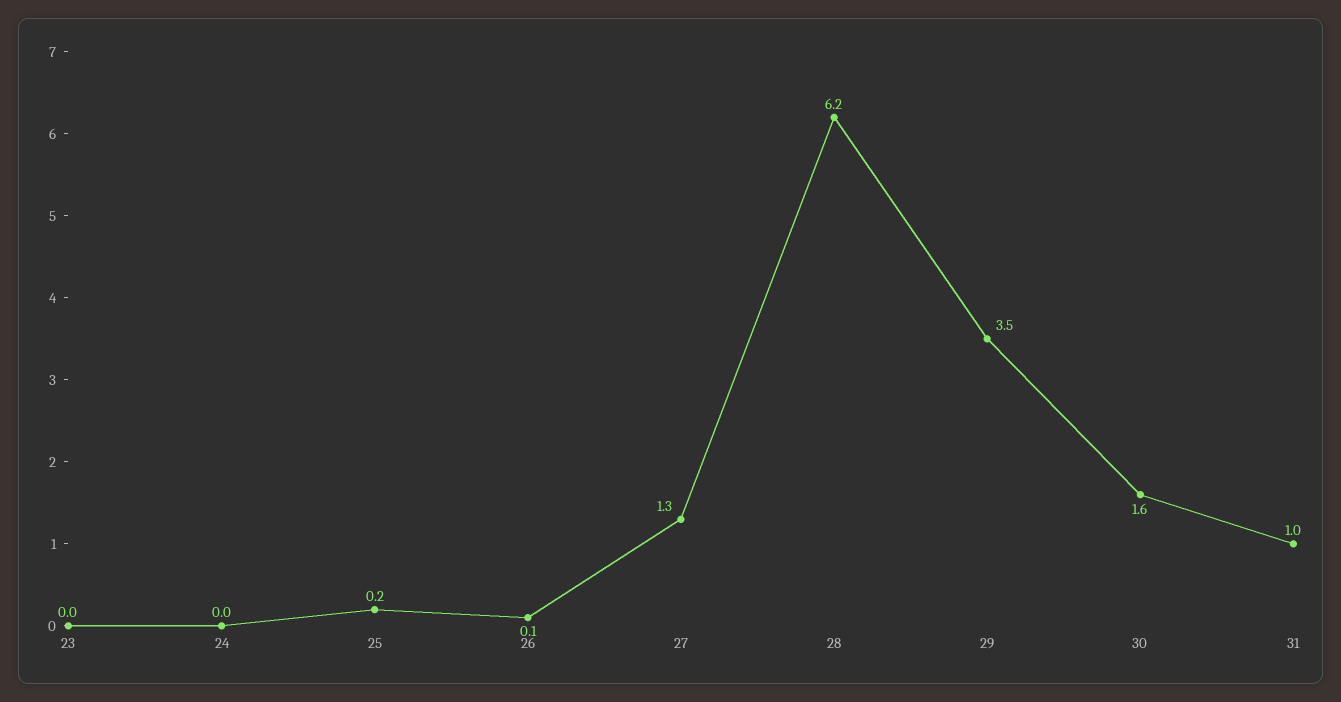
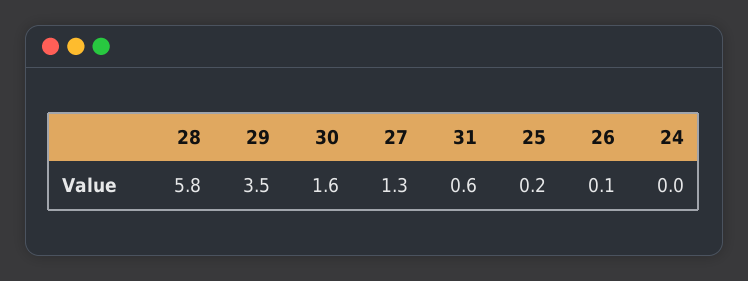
23: 0 -> none
28: 6.2 -> 5.8
31: 1 -> 0.6

